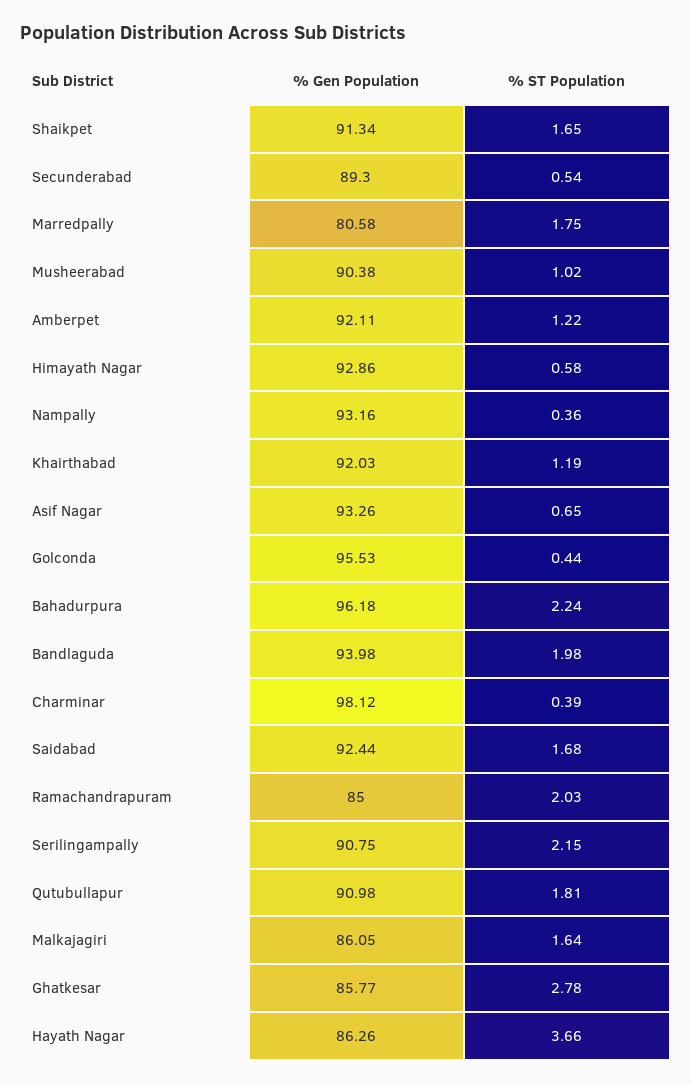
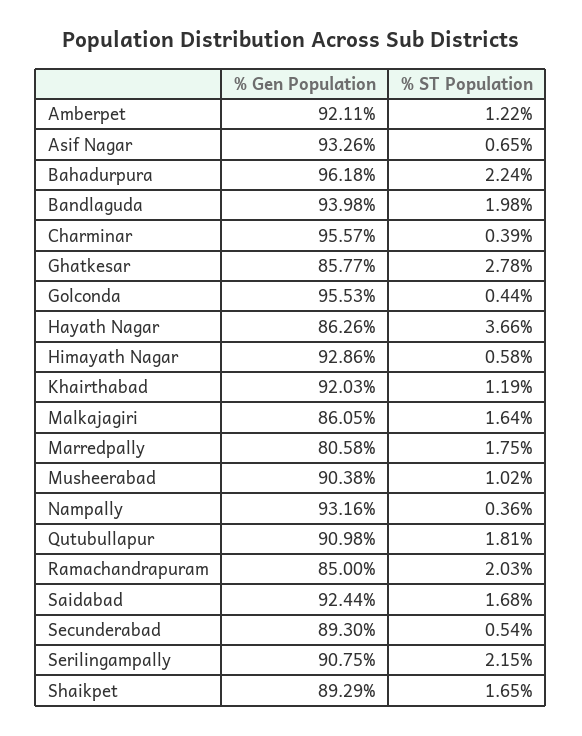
% Gen Population, Shaikpet: 91.34 -> 89.29
% Gen Population, Charminar: 98.12 -> 95.57

